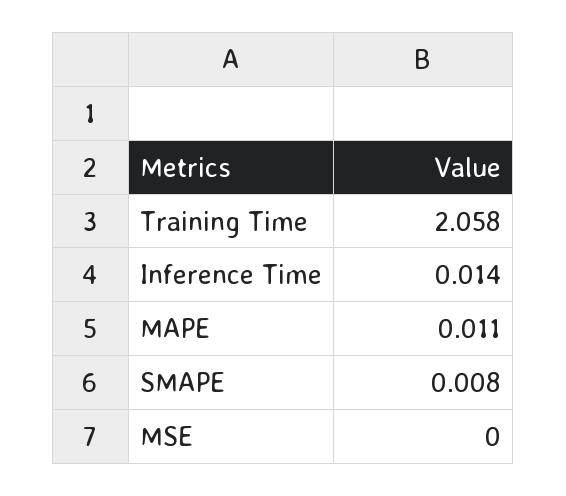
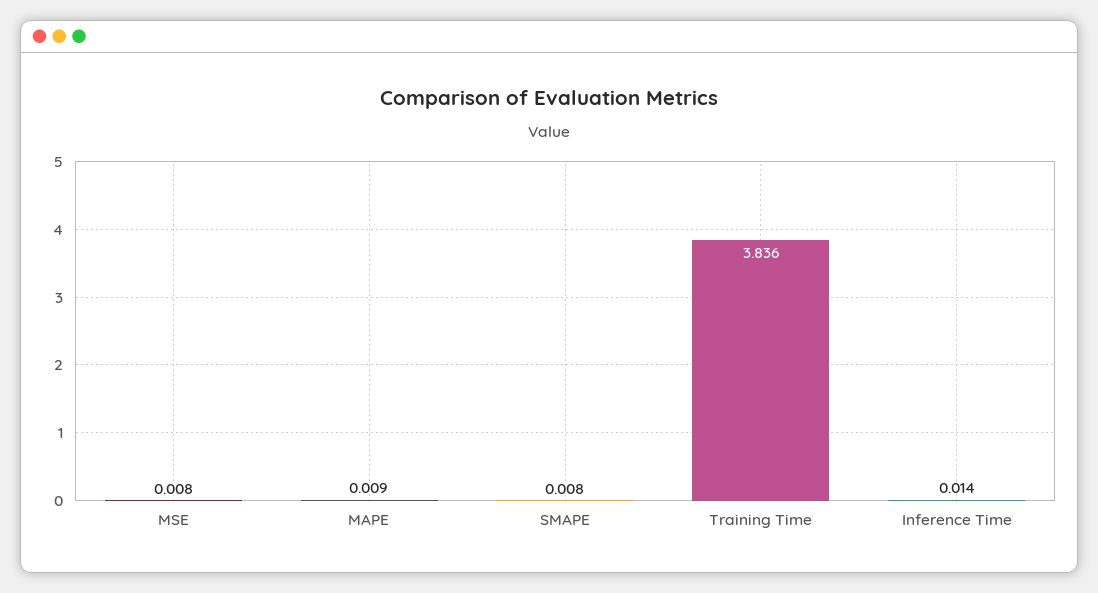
Training Time: 2.058 -> 3.836
MAPE: 0.011 -> 0.009
MSE: 0 -> 0.008

